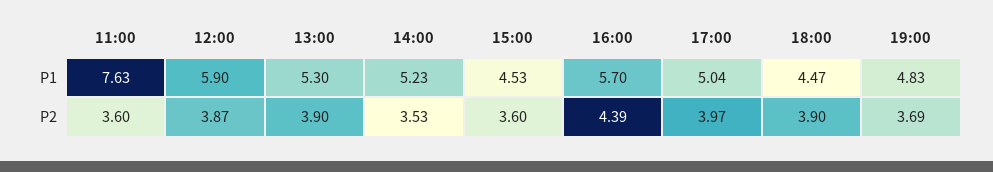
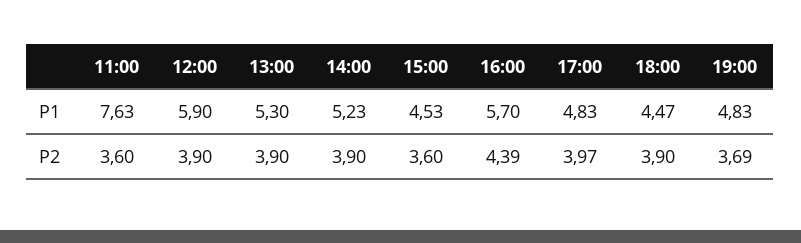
17:00, P1: 5.04 -> 4.83
12:00, P2: 3.87 -> 3.9
14:00, P2: 3.53 -> 3.9

